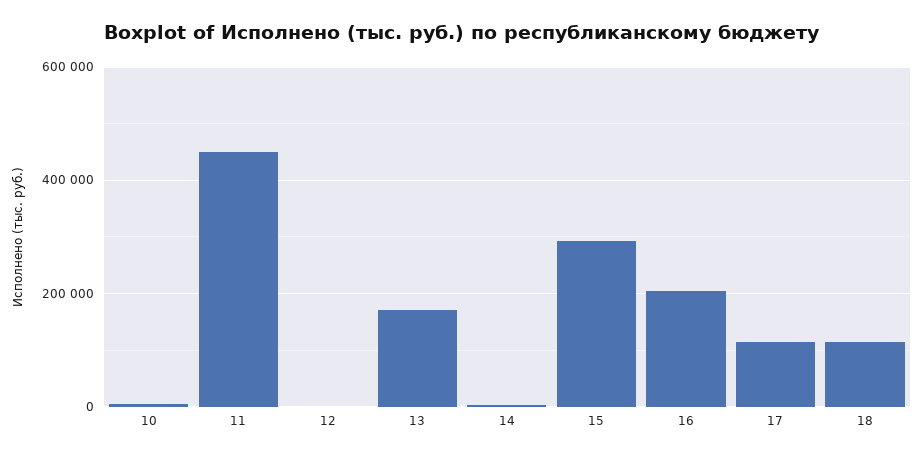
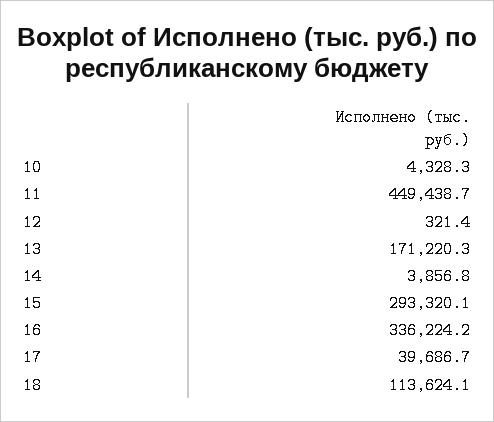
16: 200000 -> 336224.2
17: 120000 -> 39686.7

